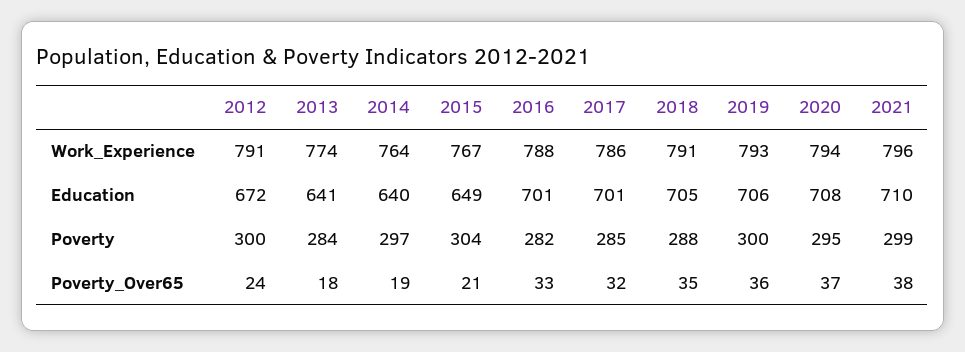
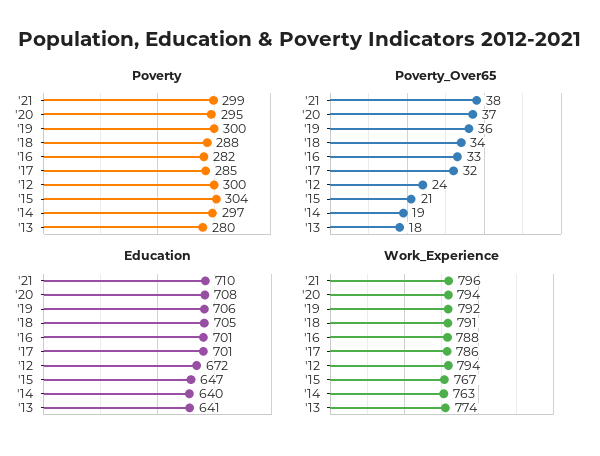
Work_Experience, 2012: 791 -> 794
Work_Experience, 2014: 764 -> 763
Work_Experience, 2019: 793 -> 792
Education, 2015: 649 -> 647
Poverty, 2013: 284 -> 280
Poverty_Over65, 2018: 35 -> 34

